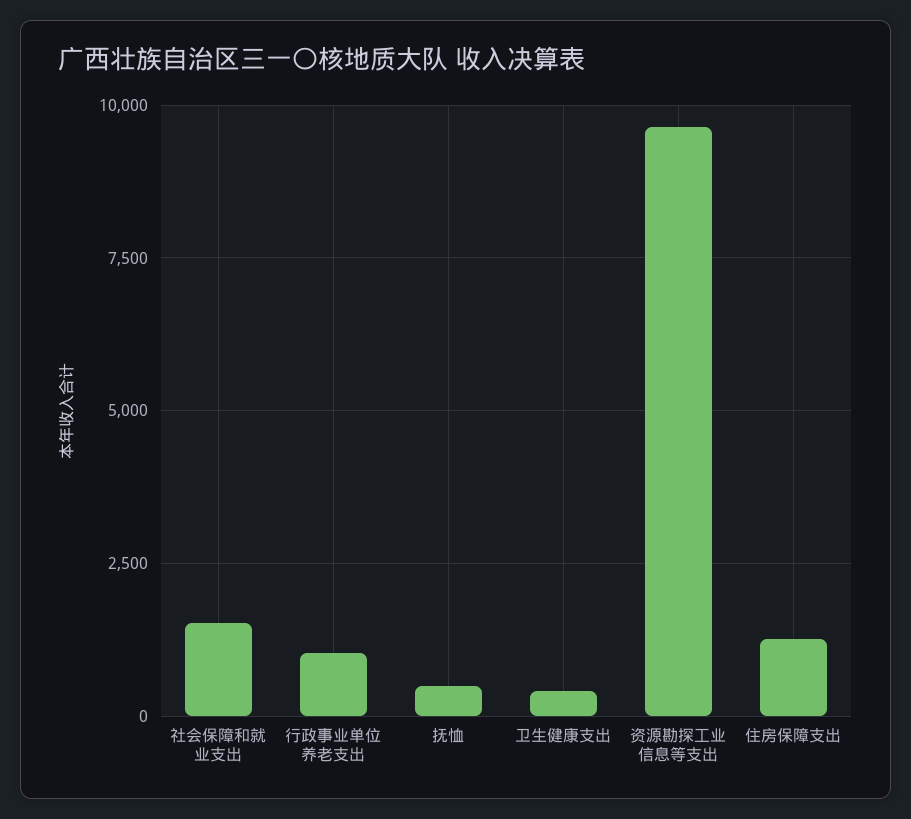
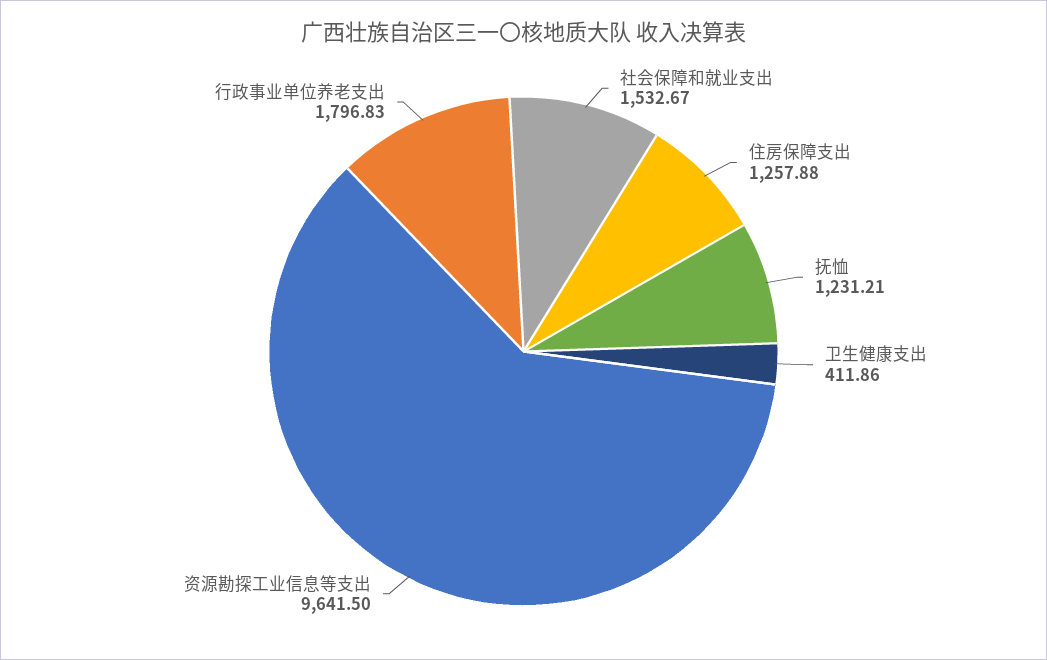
行政事业单位养老支出: 1000 -> 1796.83
抚恤: 500 -> 1231.21

